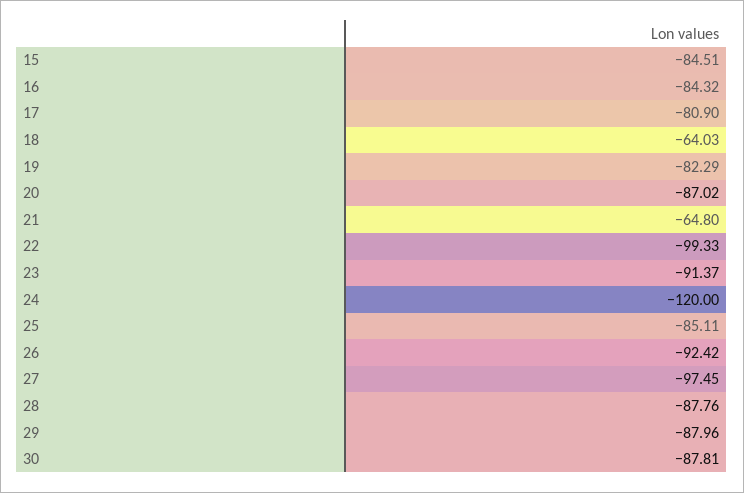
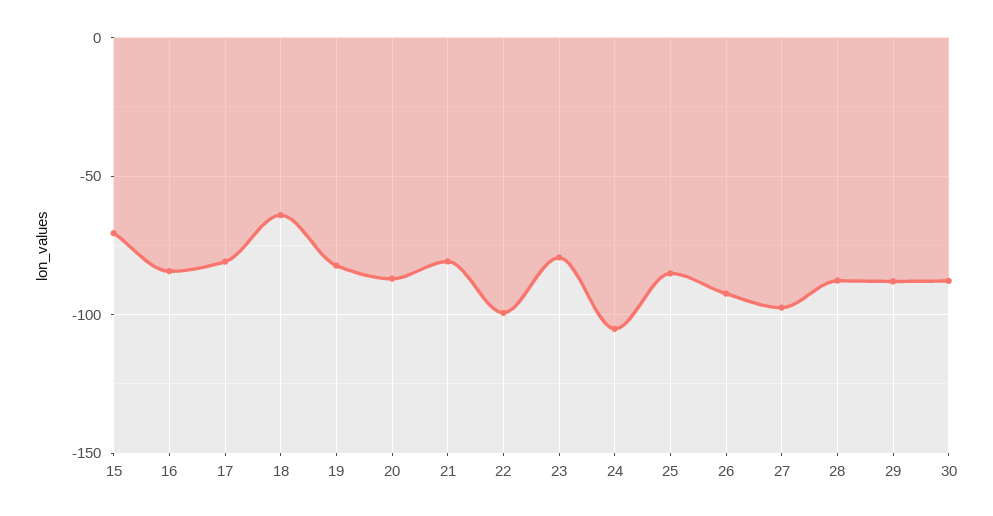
15: -84.51 -> -70
21: -64.8 -> -80
23: -91.37 -> -80
24: -120 -> -105

